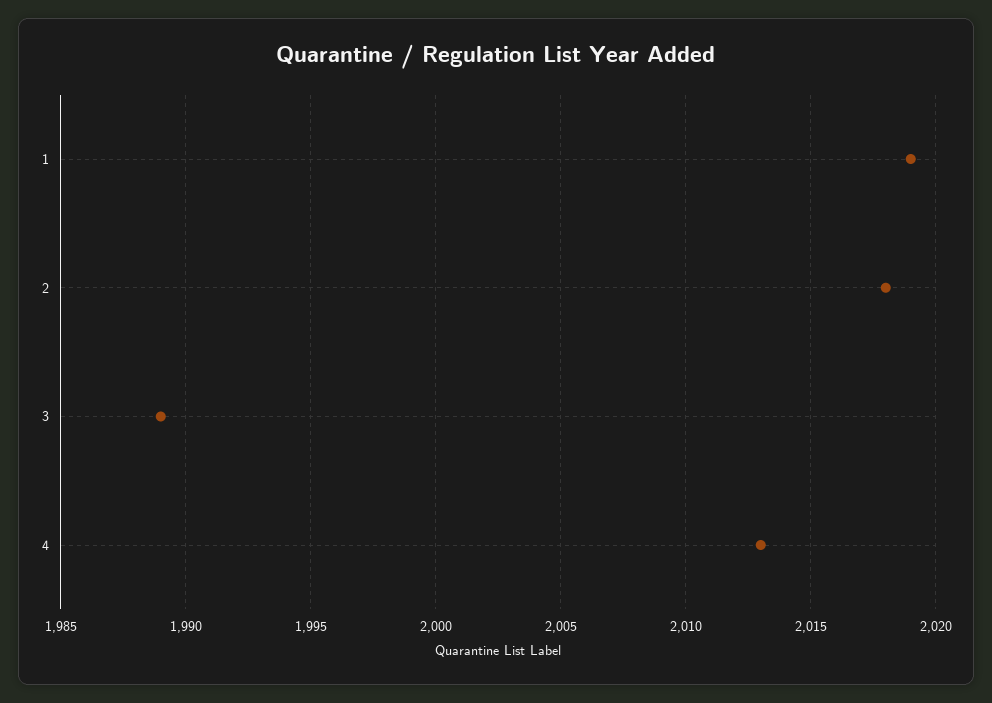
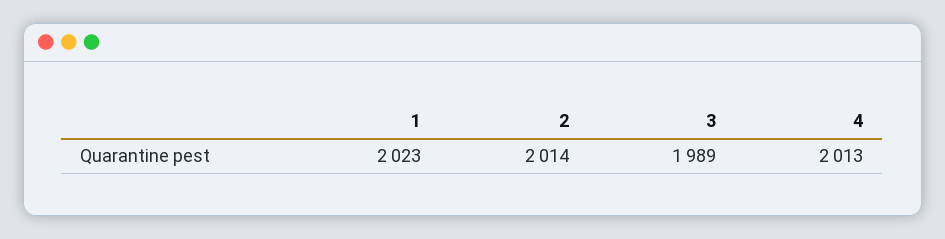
1: 2019 -> 2023
2: 2018 -> 2014

